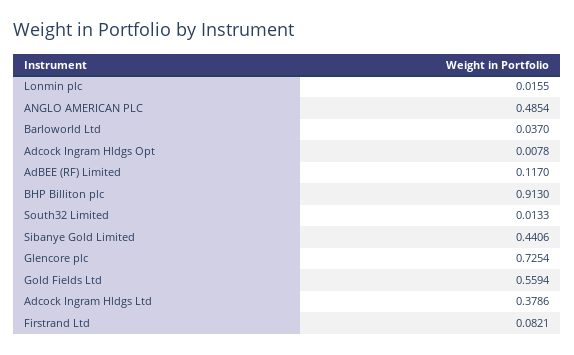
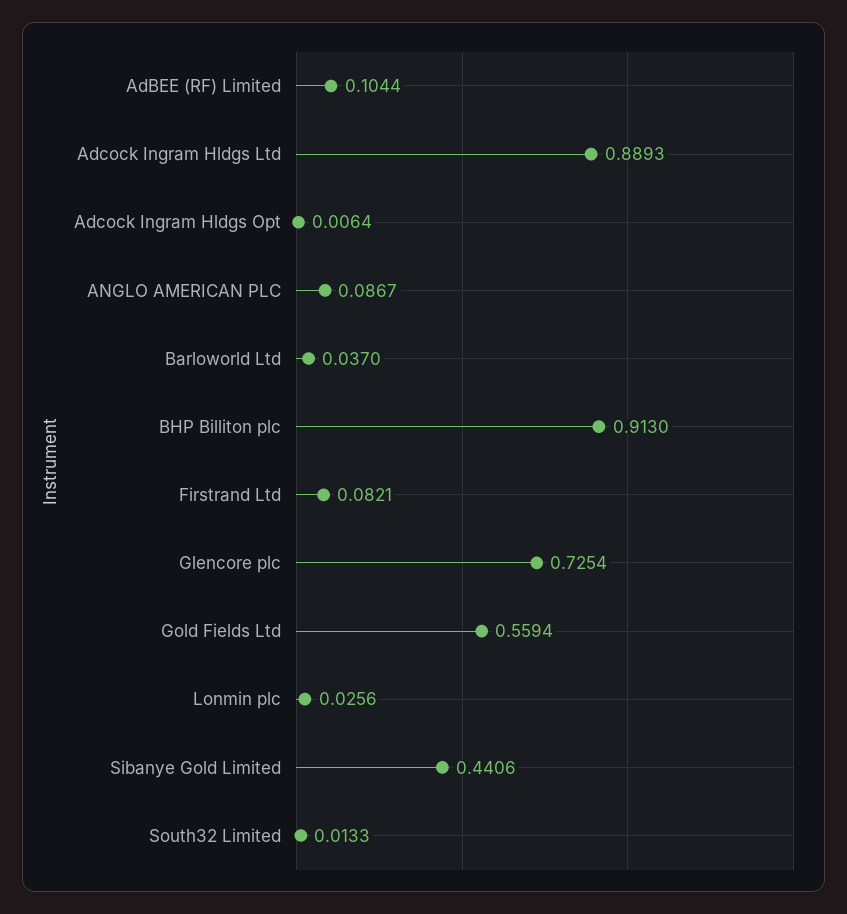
Lonmin plc: 0.0155 -> 0.0256
ANGLO AMERICAN PLC: 0.4854 -> 0.0867
Adcock Ingram Hldgs Opt: 0.0078 -> 0.0064
AdBEE (RF) Limited: 0.117 -> 0.1044
Adcock Ingram Hldgs Ltd: 0.3786 -> 0.8893

